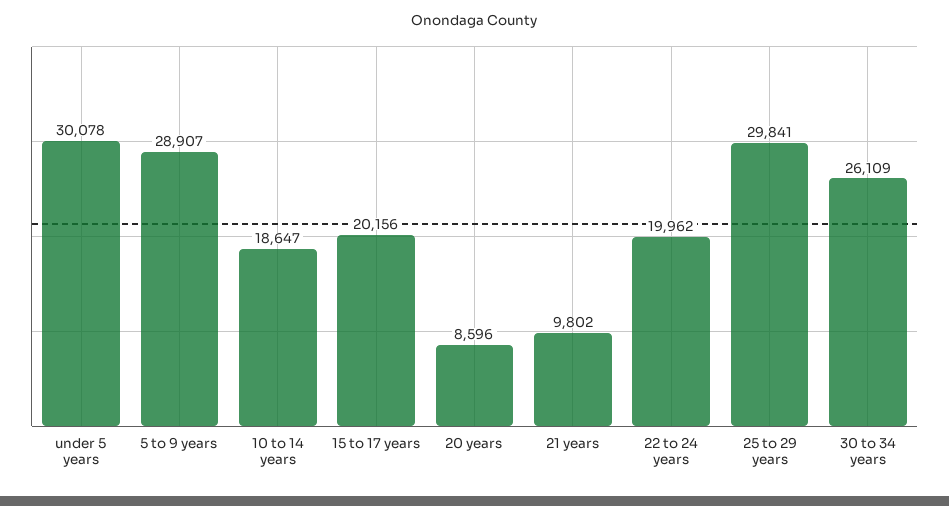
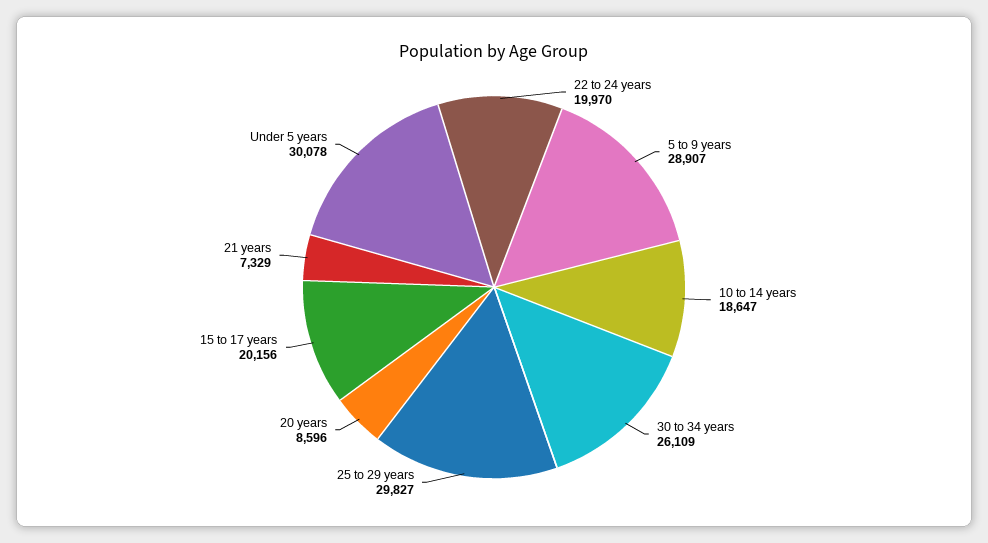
21 years: 9802 -> 7329
22 to 24 years: 19962 -> 19970
25 to 29 years: 29841 -> 29827

